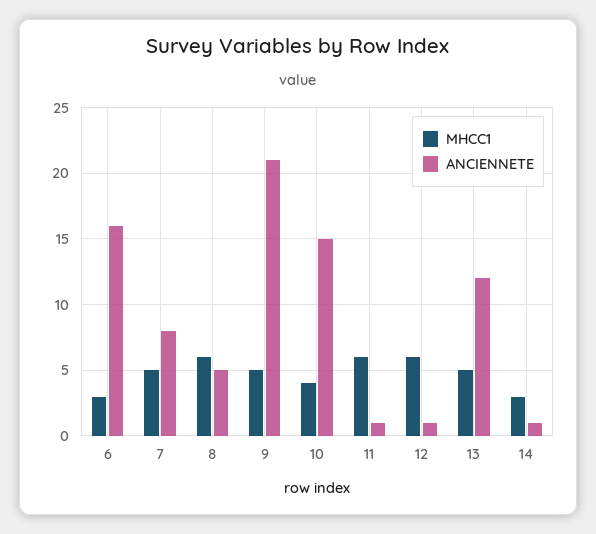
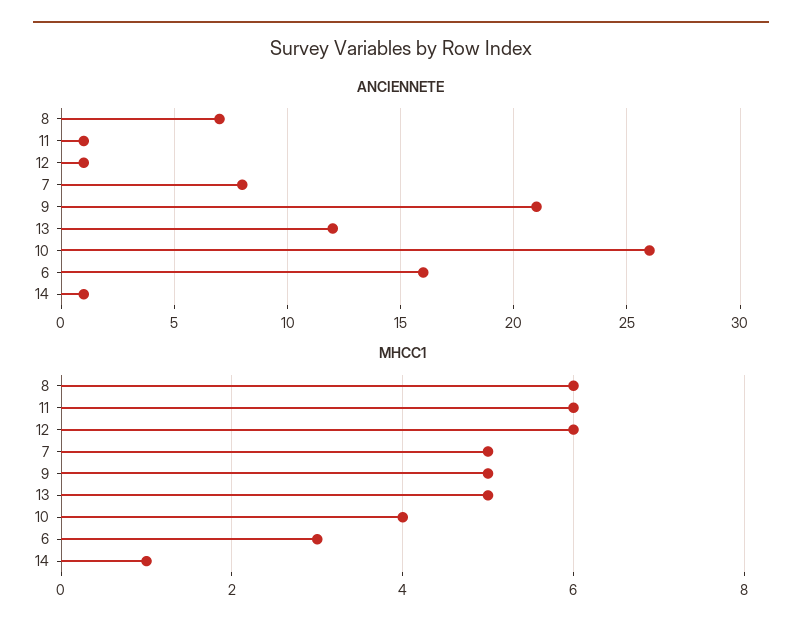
ANCIENNETE, 8: 5 -> 7
ANCIENNETE, 10: 15 -> 26
MHCC1, 14: 3 -> 1

